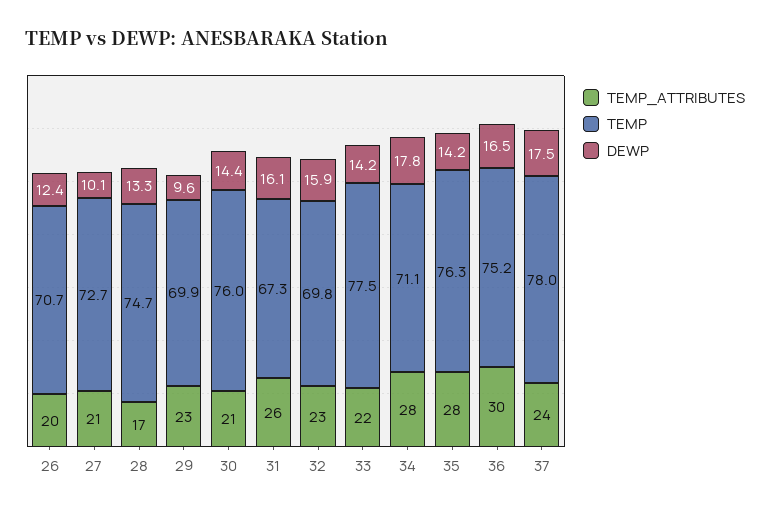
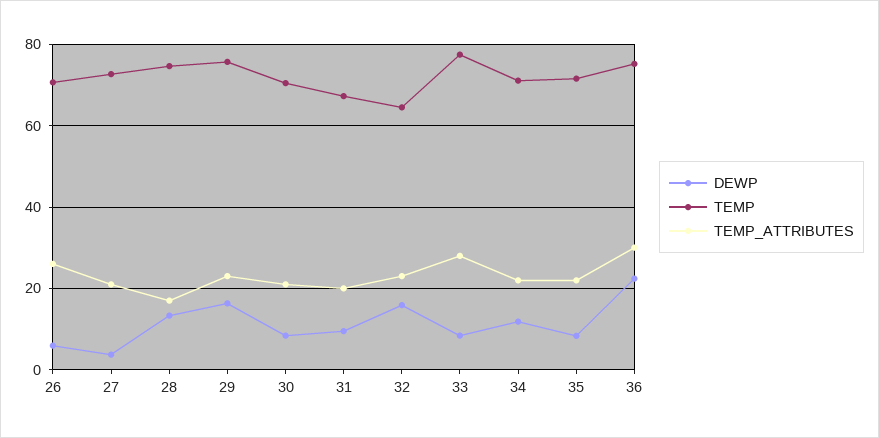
TEMP_ATTRIBUTES, 26: 20 -> 26
DEWP, 26: 12.4 -> 6
DEWP, 27: 10.1 -> 4
TEMP, 29: 69.9 -> 76
DEWP, 29: 9.6 -> 16
TEMP, 30: 76 -> 70
DEWP, 30: 14.4 -> 8
TEMP_ATTRIBUTES, 31: 26 -> 20
DEWP, 31: 16.1 -> 10
TEMP, 32: 69.8 -> 64
TEMP_ATTRIBUTES, 33: 22 -> 28
DEWP, 33: 14.2 -> 8
TEMP_ATTRIBUTES, 34: 28 -> 22
DEWP, 34: 17.8 -> 12
TEMP_ATTRIBUTES, 35: 28 -> 22
TEMP, 35: 76.3 -> 72
DEWP, 35: 14.2 -> 8
DEWP, 36: 16.5 -> 22
TEMP_ATTRIBUTES, 37: 24 -> none
TEMP, 37: 78 -> none
DEWP, 37: 17.5 -> none

